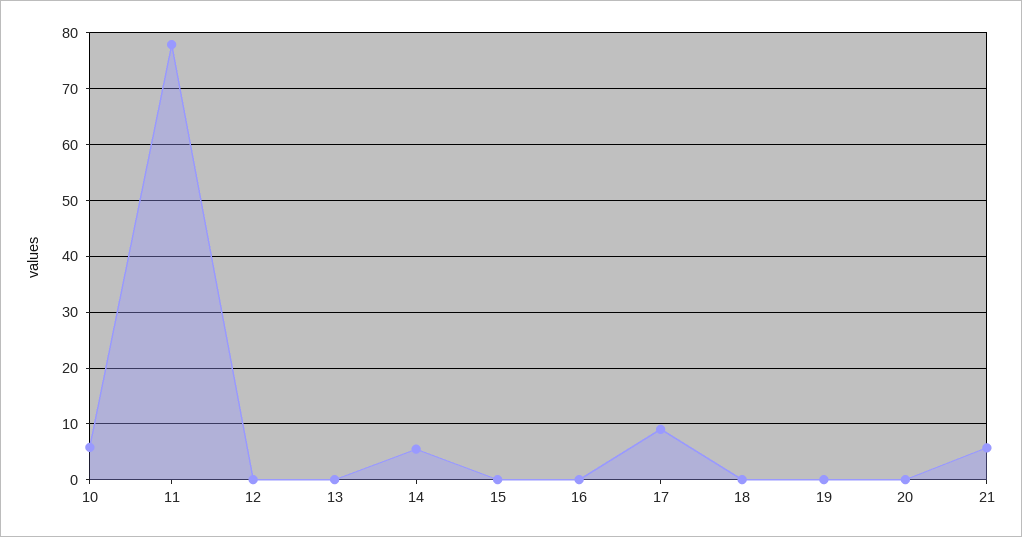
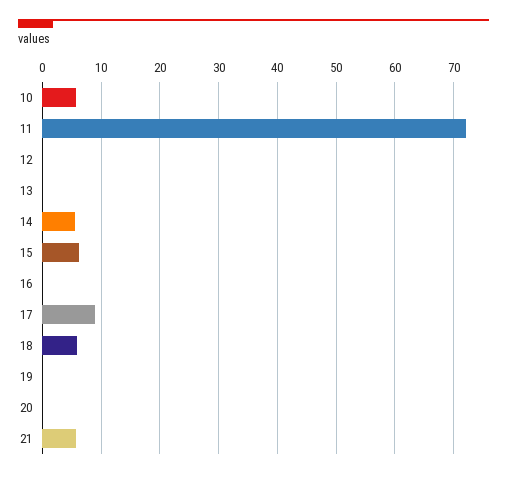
11: 78 -> 72
15: 0 -> 6
18: 0 -> 6

